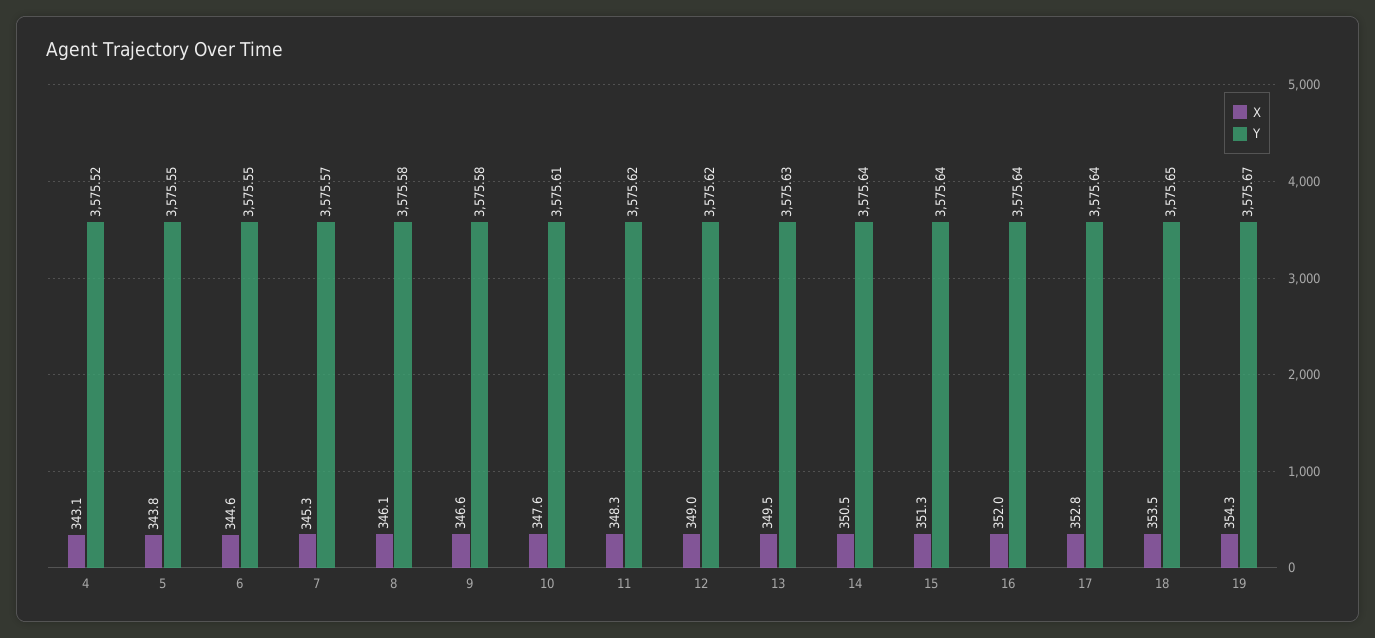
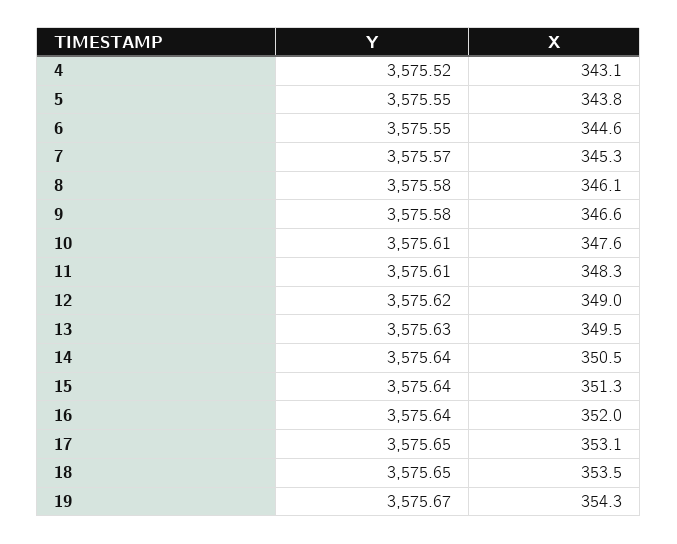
Y, 11: 3575.62 -> 3575.61
X, 17: 352.8 -> 353.1
Y, 17: 3575.64 -> 3575.65

